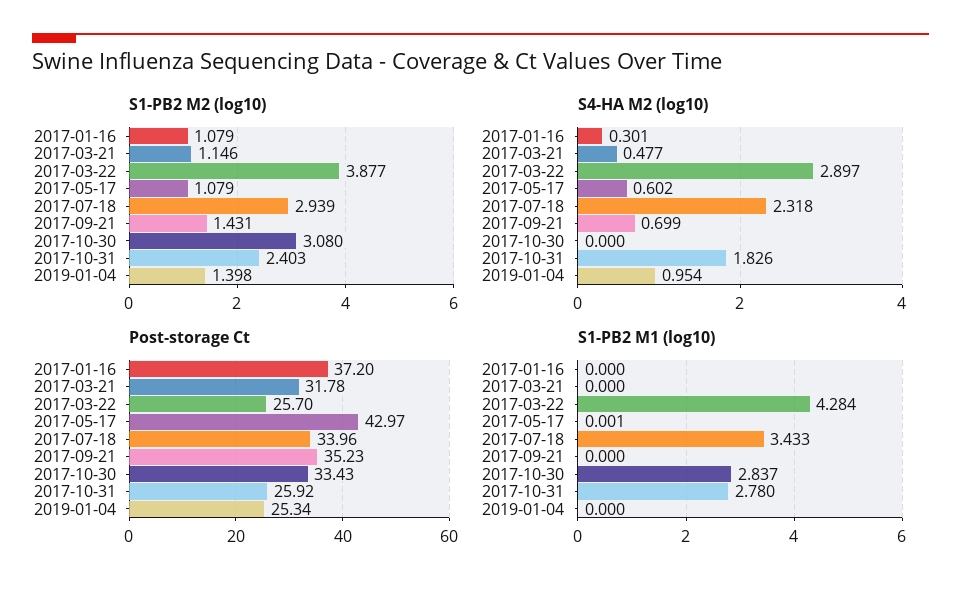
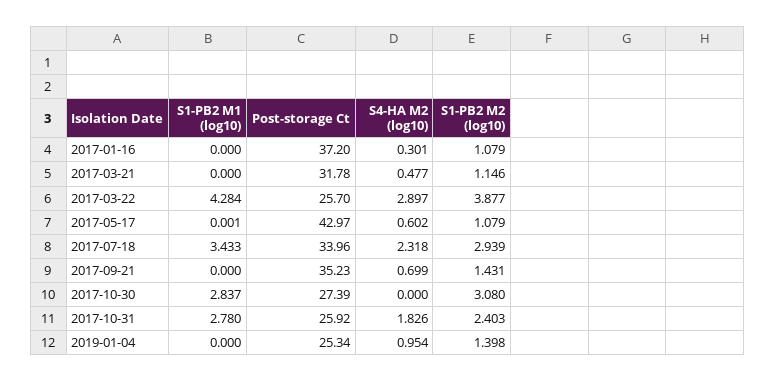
Post-storage Ct, 2017-10-30: 33.43 -> 27.39

